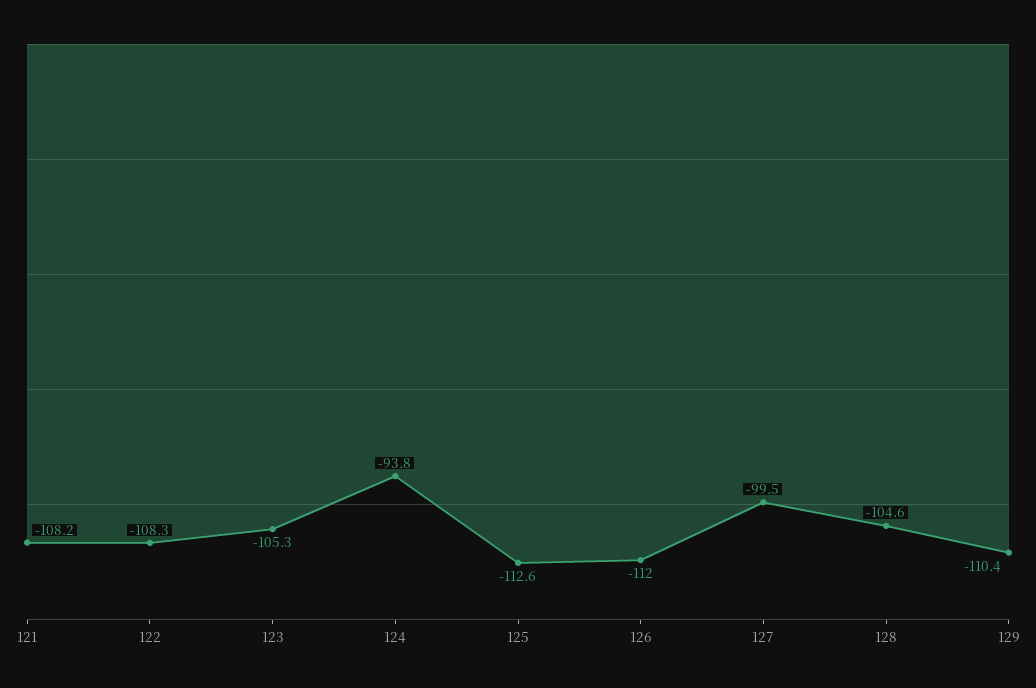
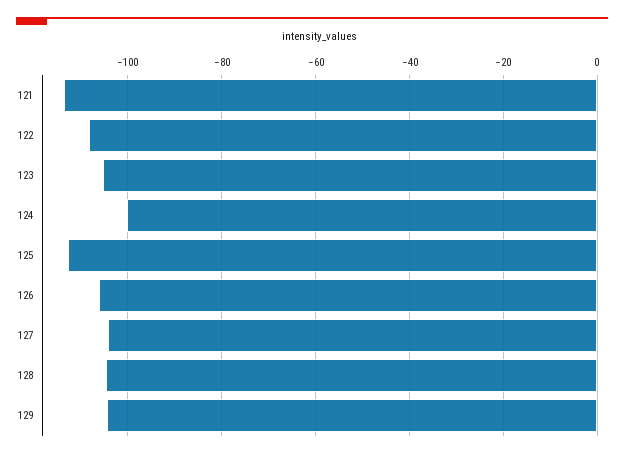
121: -108.2 -> -114
124: -93.8 -> -100
126: -112 -> -106
127: -99.5 -> -104
129: -110.4 -> -104

